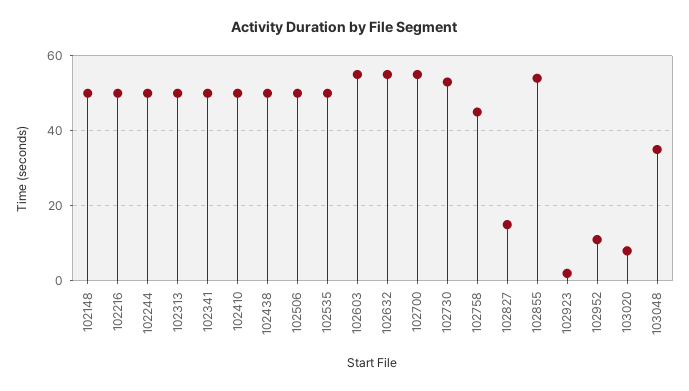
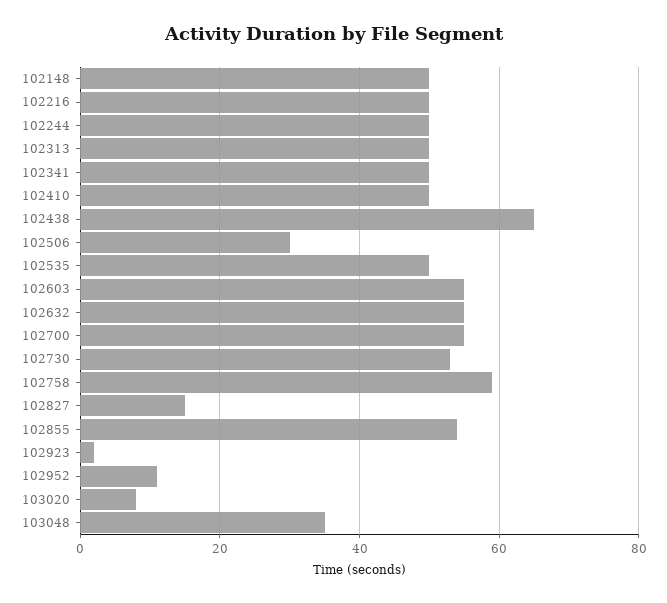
102438: 50 -> 65
102506: 50 -> 30
102758: 45 -> 60

